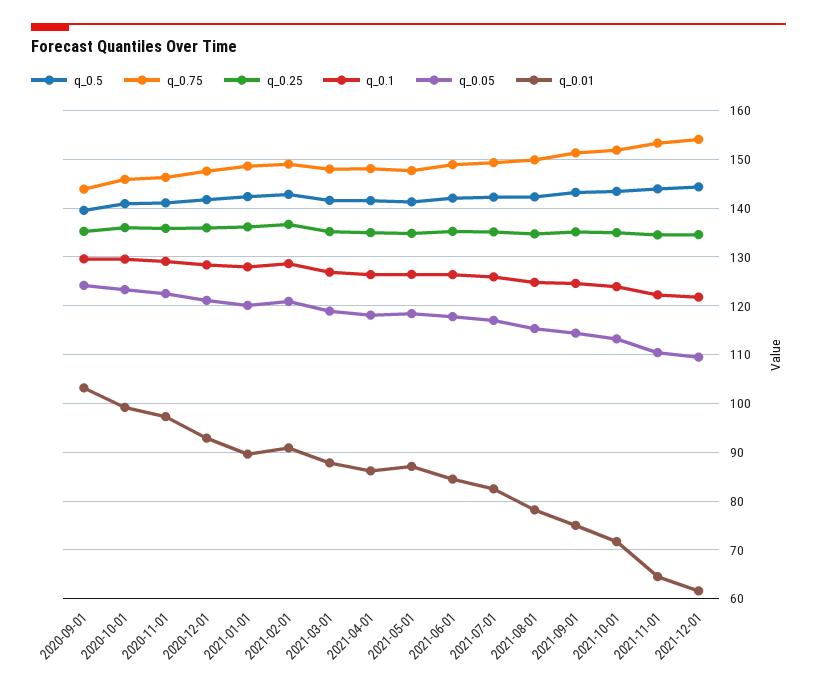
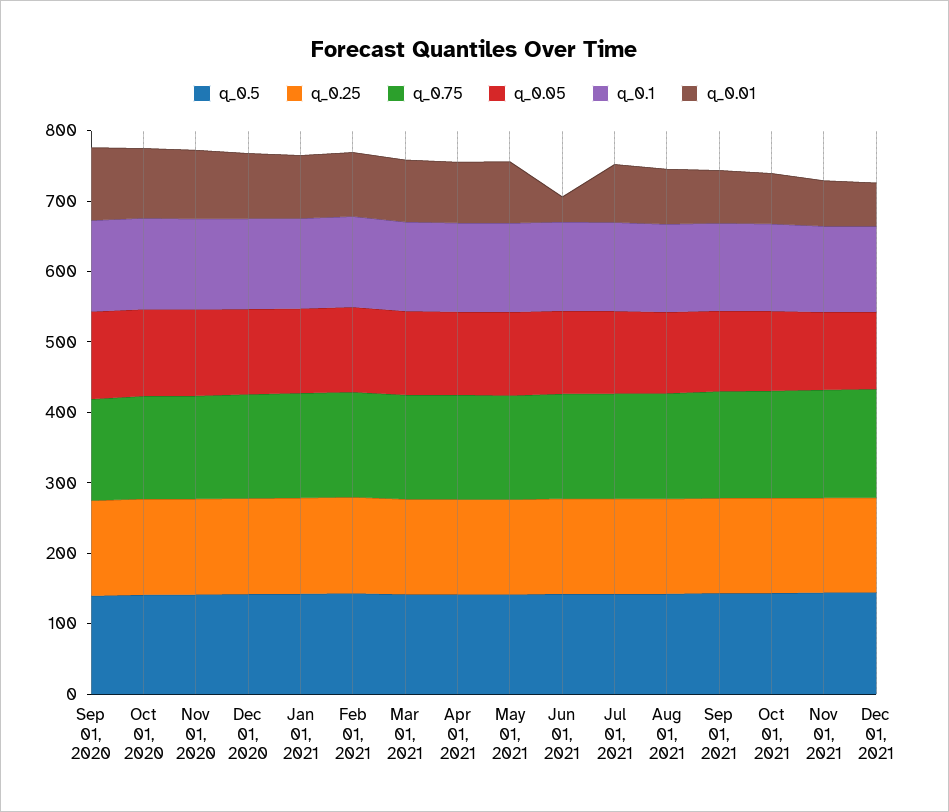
q_0.01, 2021-06-01: 84 -> 40

